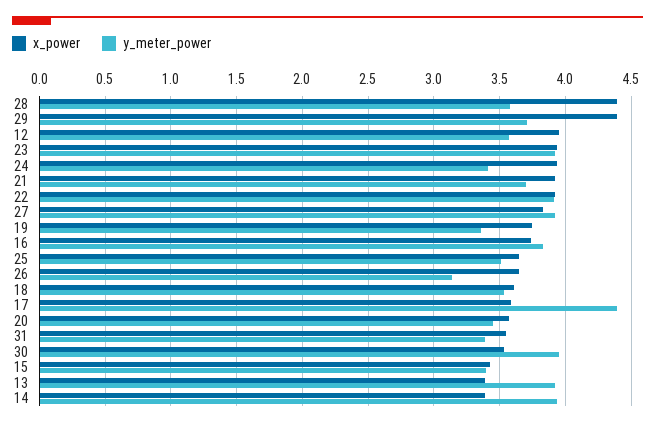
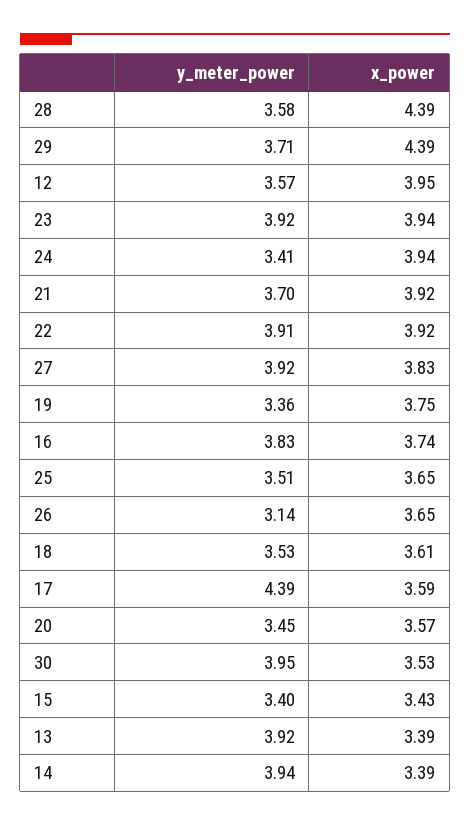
x_power, 31: 3.55 -> none
y_meter_power, 31: 3.4 -> none

